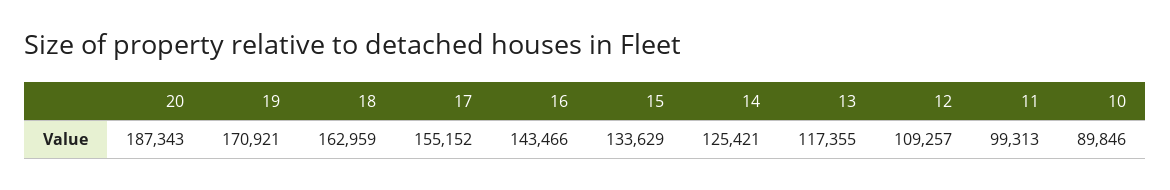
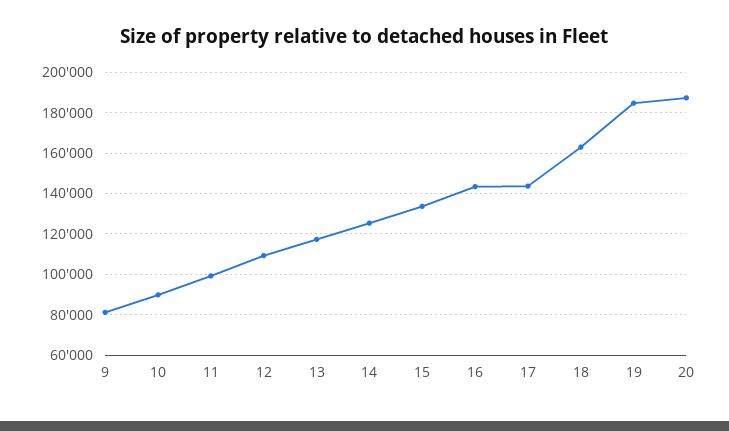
19: 170921 -> 185000
17: 155152 -> 145000
9: none -> 80000

